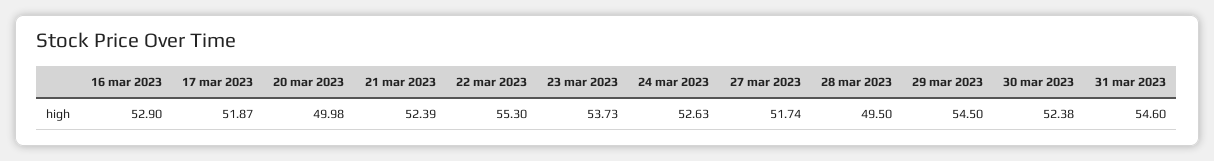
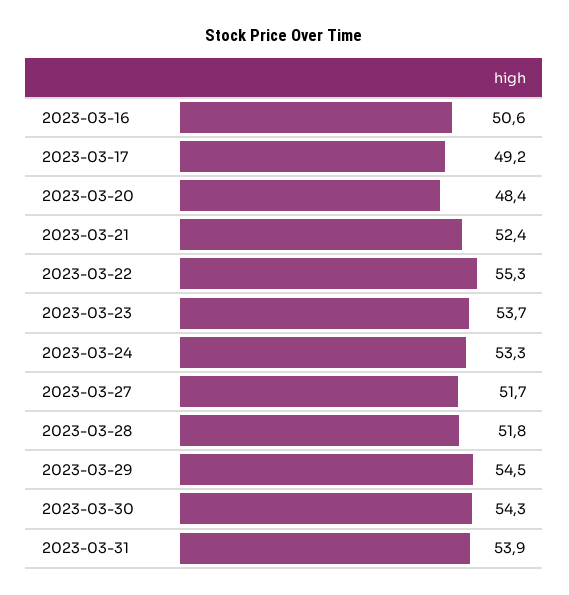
16 mar 2023: 52.9 -> 50.6
17 mar 2023: 51.87 -> 49.2
20 mar 2023: 49.98 -> 48.4
24 mar 2023: 52.63 -> 53.3
28 mar 2023: 49.5 -> 51.8
30 mar 2023: 52.38 -> 54.3
31 mar 2023: 54.6 -> 53.9

